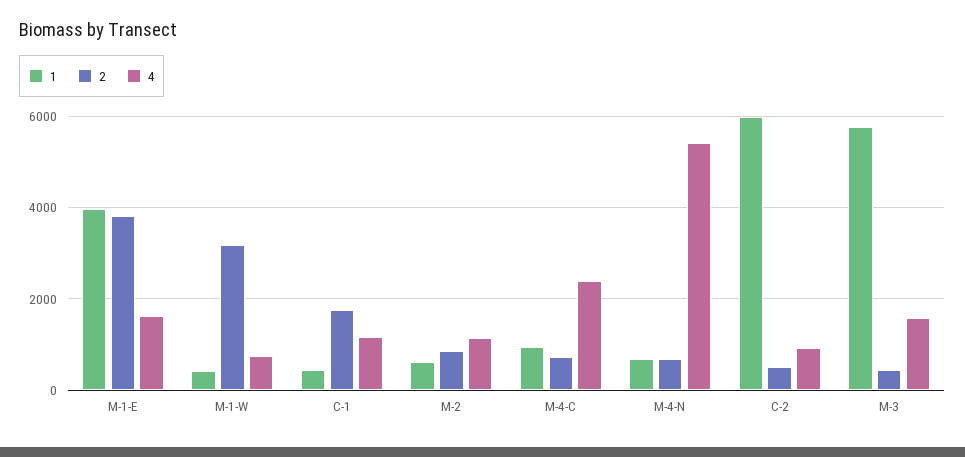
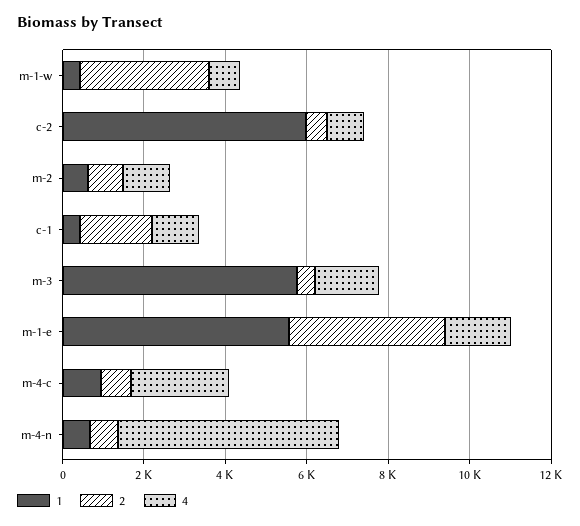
1, M-1-E: 4000 -> 5500

